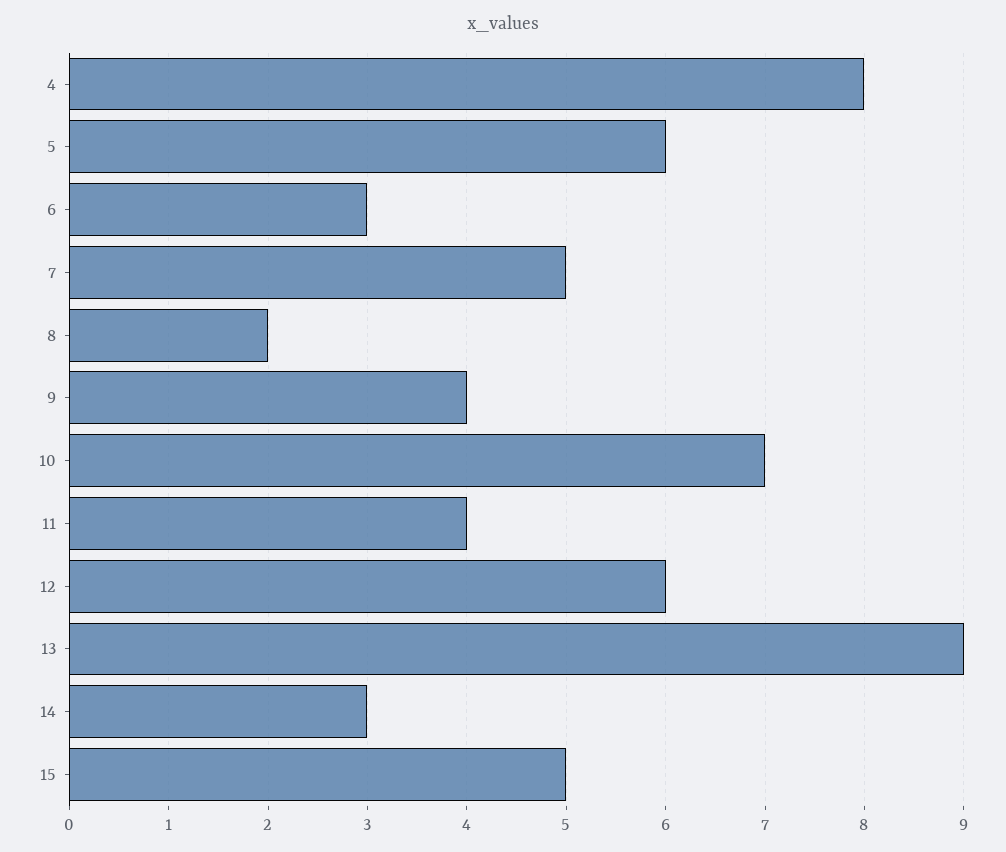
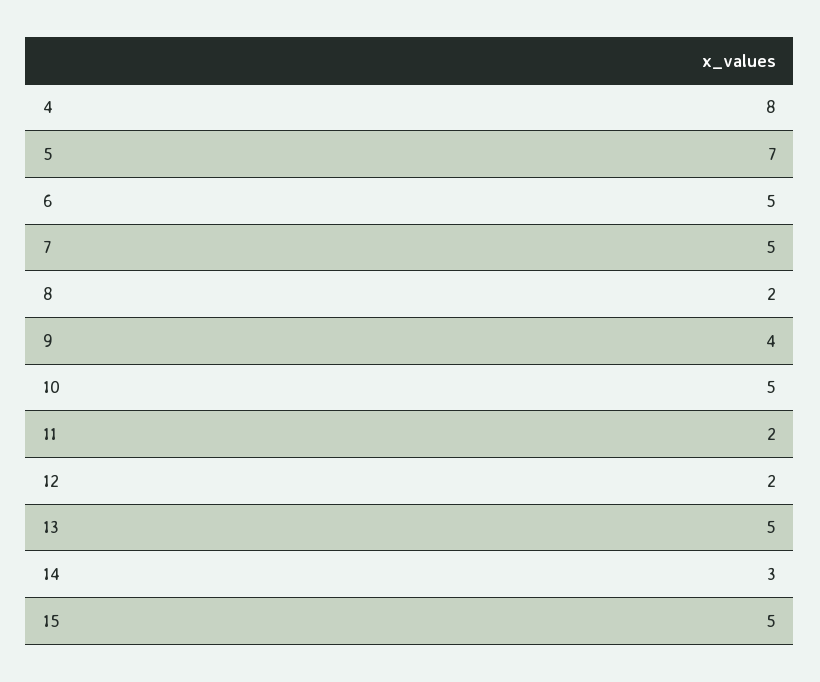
5: 6 -> 7
6: 3 -> 5
10: 7 -> 5
11: 4 -> 2
12: 6 -> 2
13: 9 -> 5

